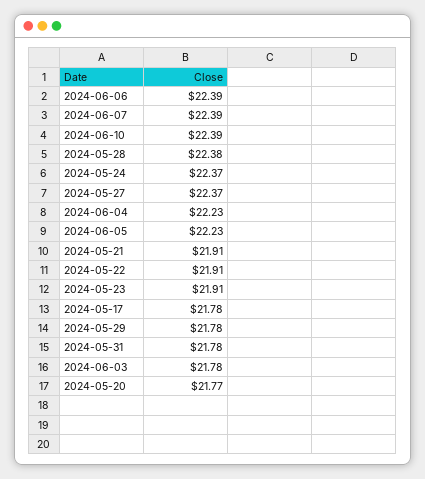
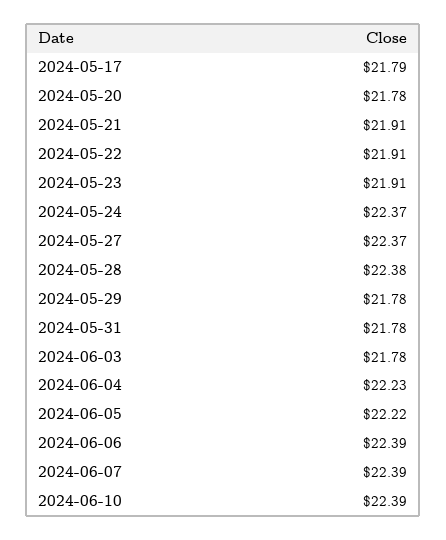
2024-06-05: 22.23 -> 22.22
2024-05-17: 21.78 -> 21.79
2024-05-20: 21.77 -> 21.78

